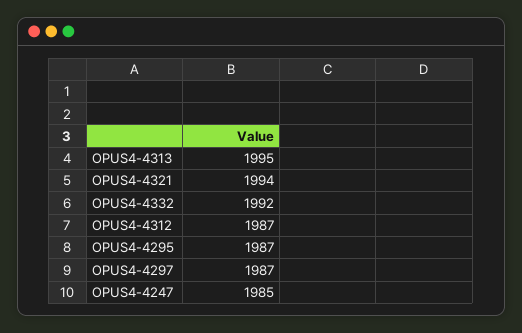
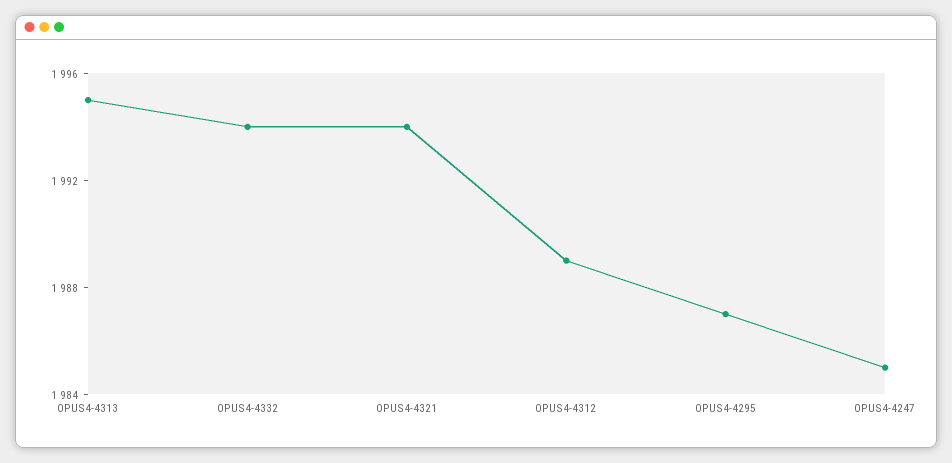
OPUS4-4332: 1992 -> 1994
OPUS4-4312: 1987 -> 1989
OPUS4-4297: 1987 -> none

